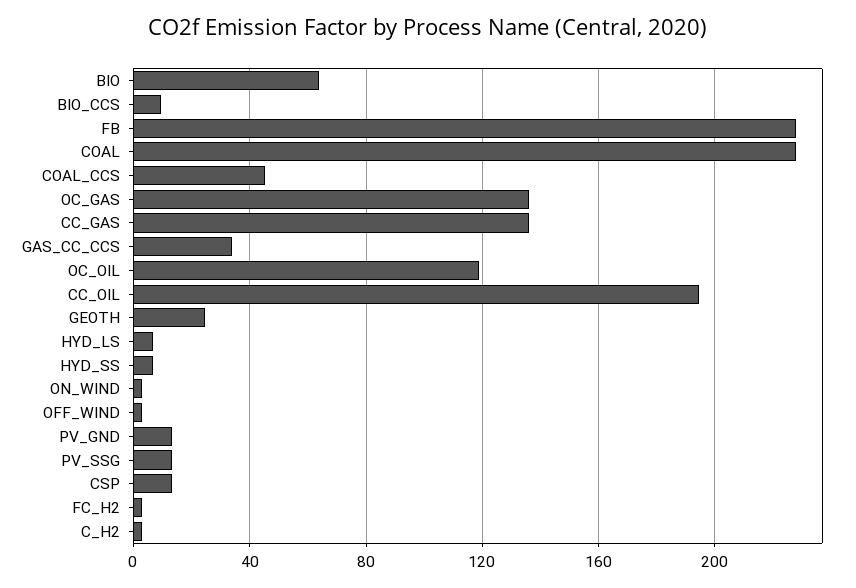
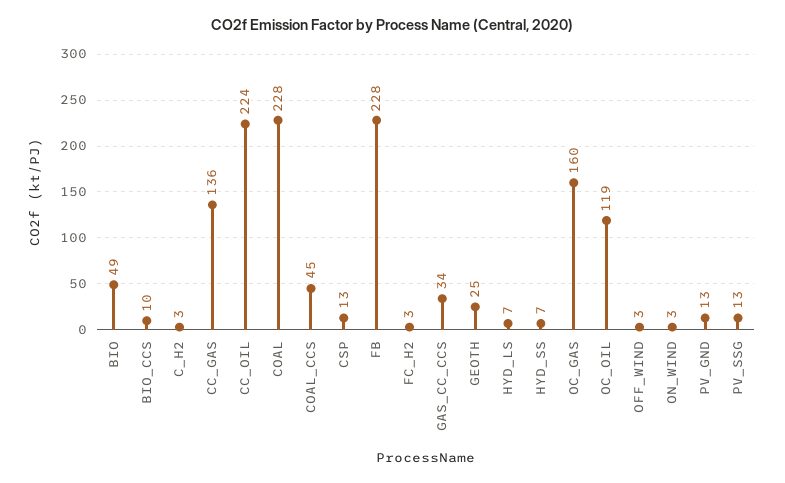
BIO: 65 -> 49
OC_GAS: 135 -> 160
CC_OIL: 195 -> 224

